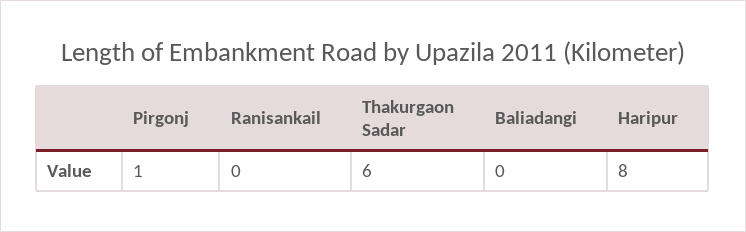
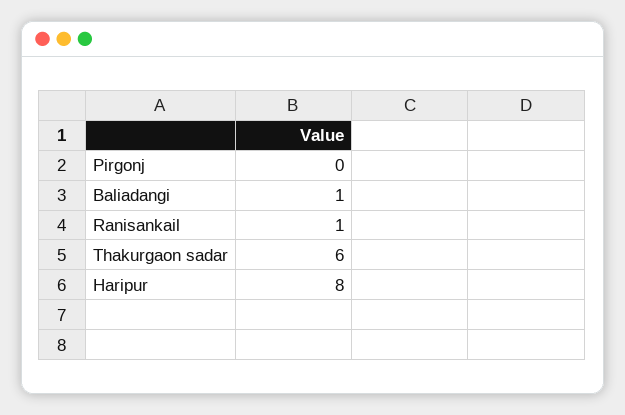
Pirgonj: 1 -> 0
Ranisankail: 0 -> 1
Baliadangi: 0 -> 1

